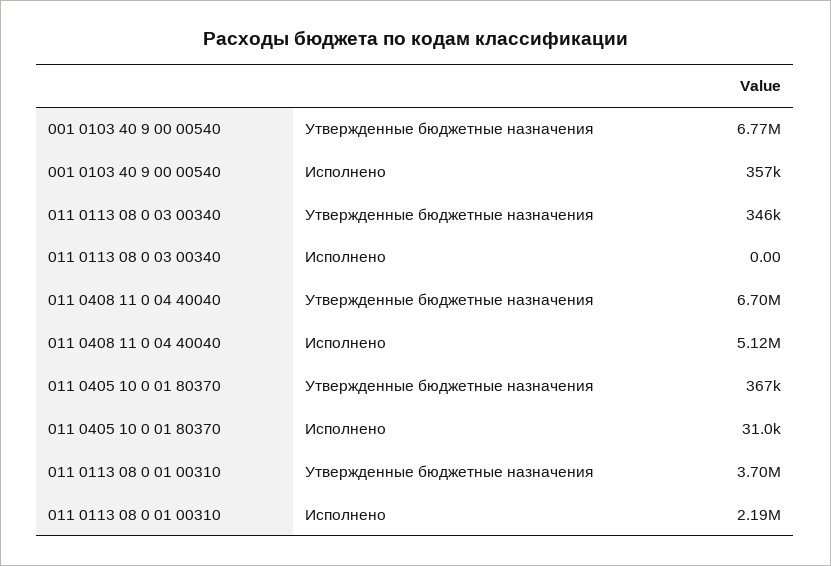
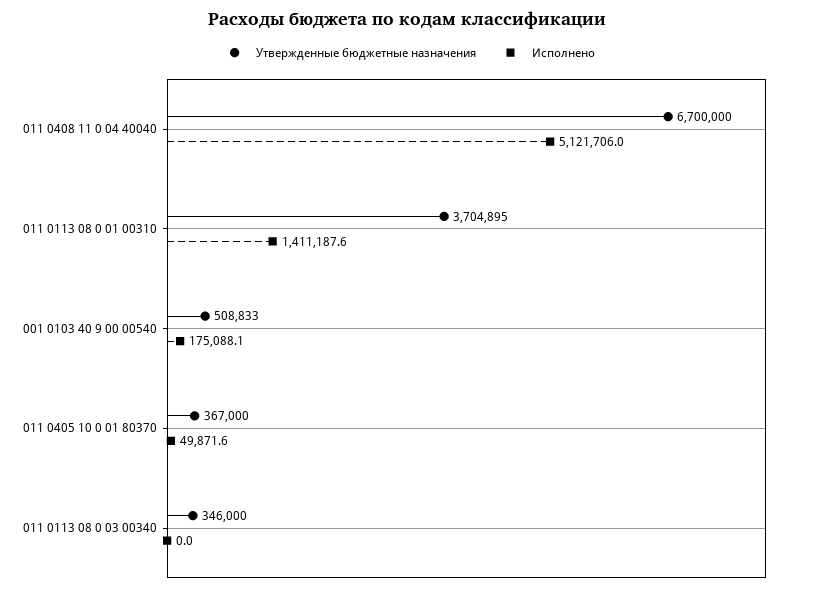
Утвержденные бюджетные назначения, 001 0103 40 9 00 00540: 6770000 -> 508833
Исполнено, 001 0103 40 9 00 00540: 357000 -> 175088.1
Исполнено, 011 0405 10 0 01 80370: 31000 -> 49871.6
Исполнено, 011 0113 08 0 01 00310: 2190000 -> 1411187.6

